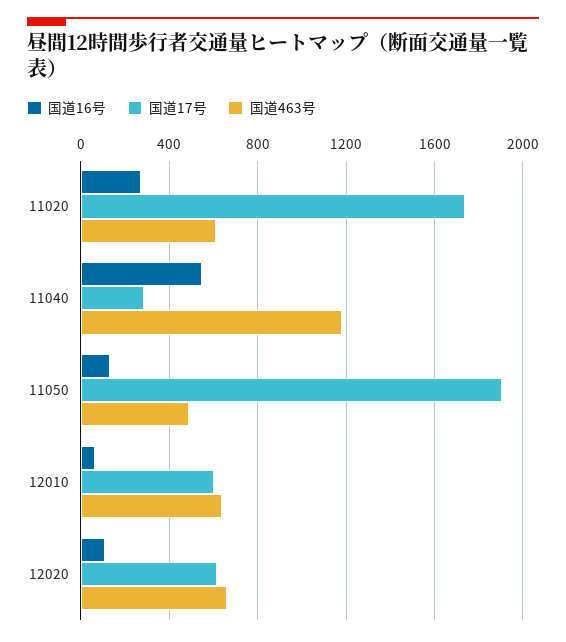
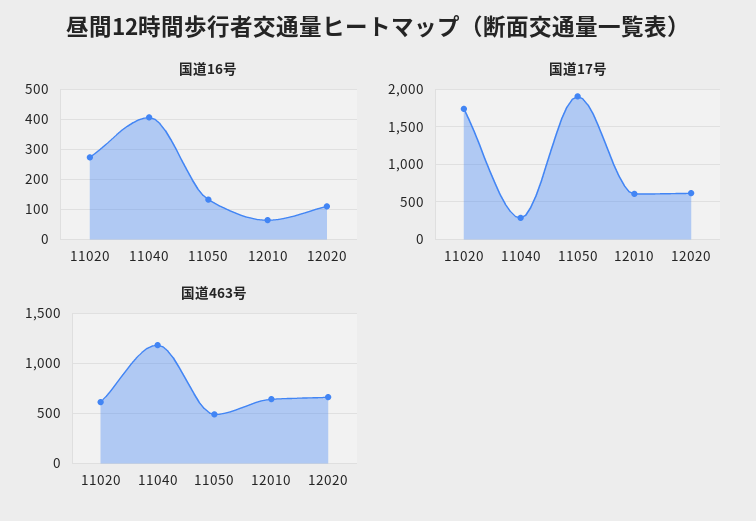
国道16号, 11040: 550 -> 400

